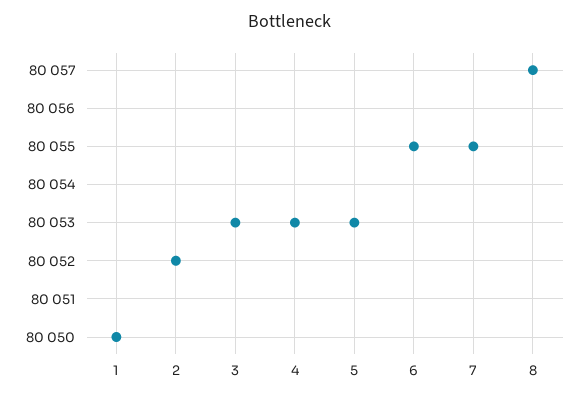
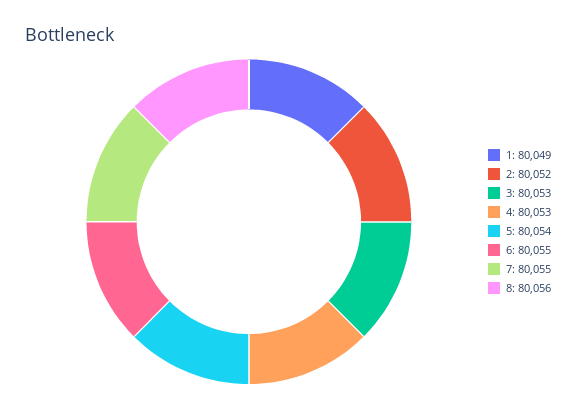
1: 80050 -> 80049
5: 80053 -> 80054
8: 80057 -> 80056

